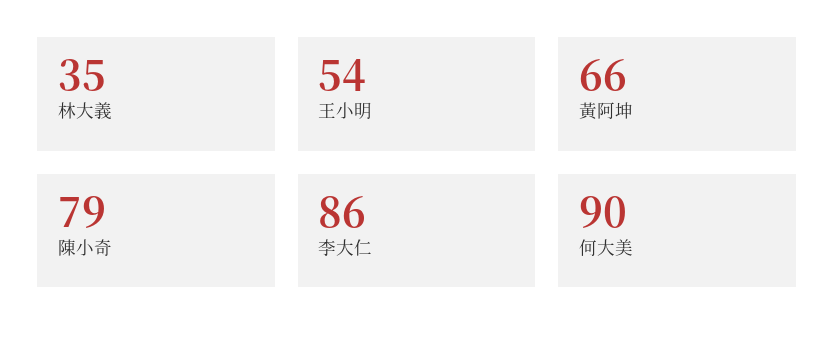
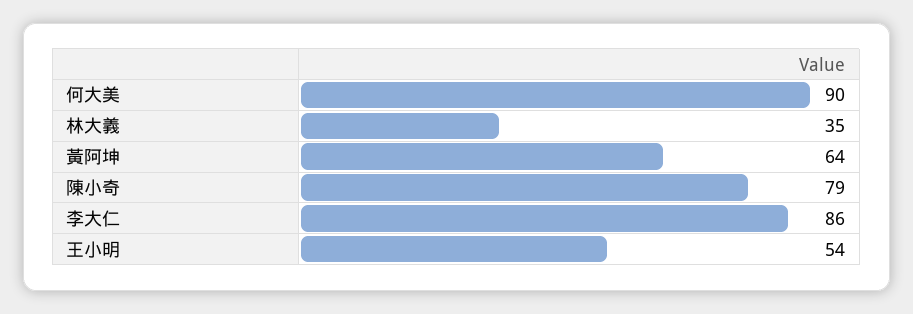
黃阿坤: 66 -> 64

